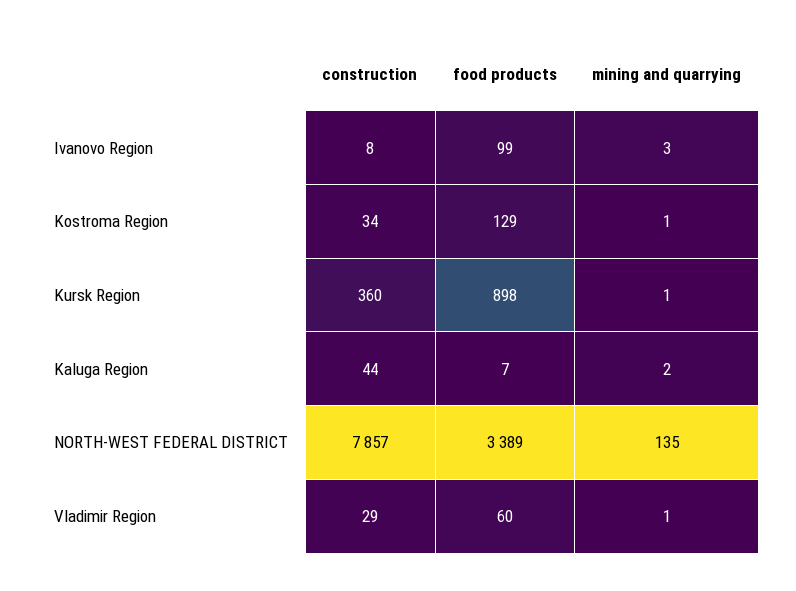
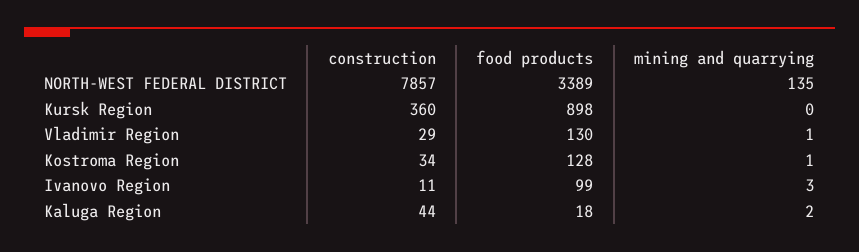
construction, Ivanovo Region: 8 -> 11
food products, Kostroma Region: 129 -> 128
mining and quarrying, Kursk Region: 1 -> 0
food products, Kaluga Region: 7 -> 18
food products, Vladimir Region: 60 -> 130

